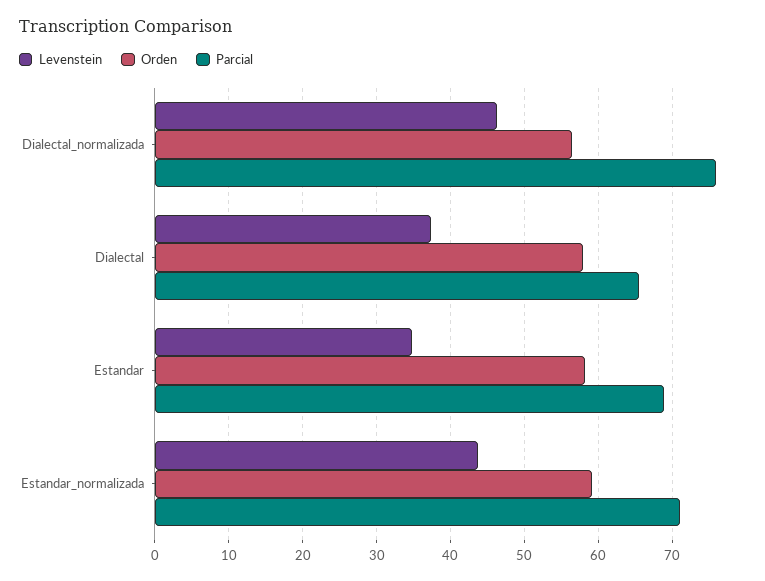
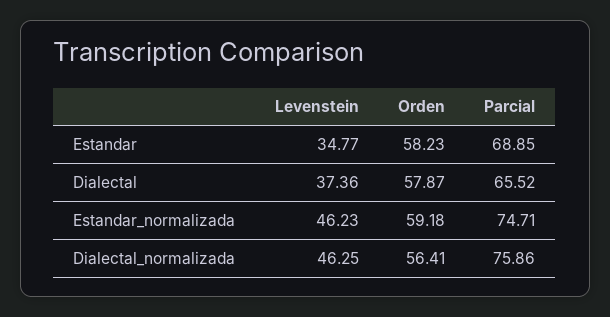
Levenstein, Estandar_normalizada: 44 -> 46.23
Parcial, Estandar_normalizada: 71 -> 74.71

